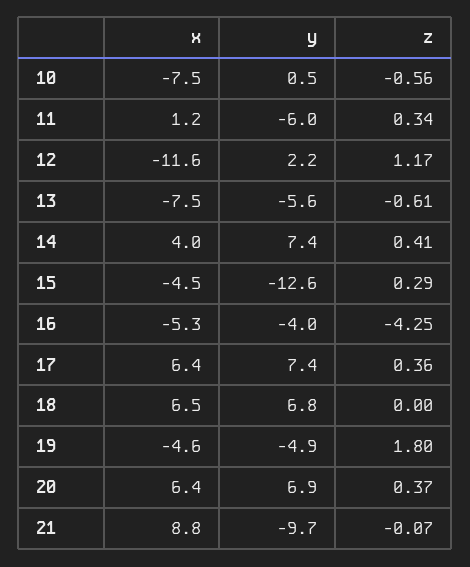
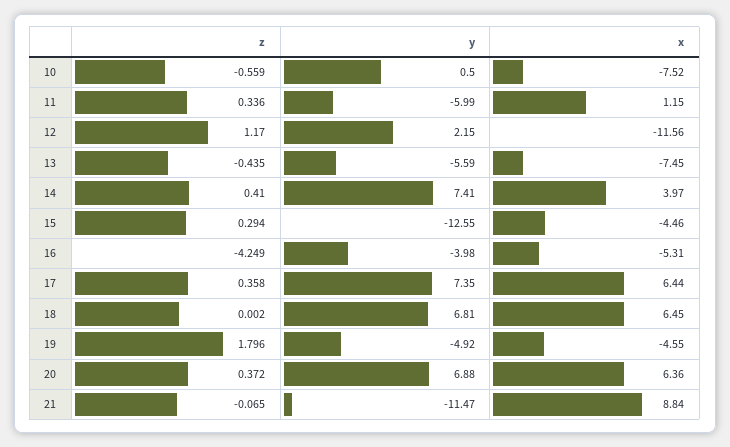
z, 13: -0.61 -> -0.435
y, 21: -9.7 -> -11.47

